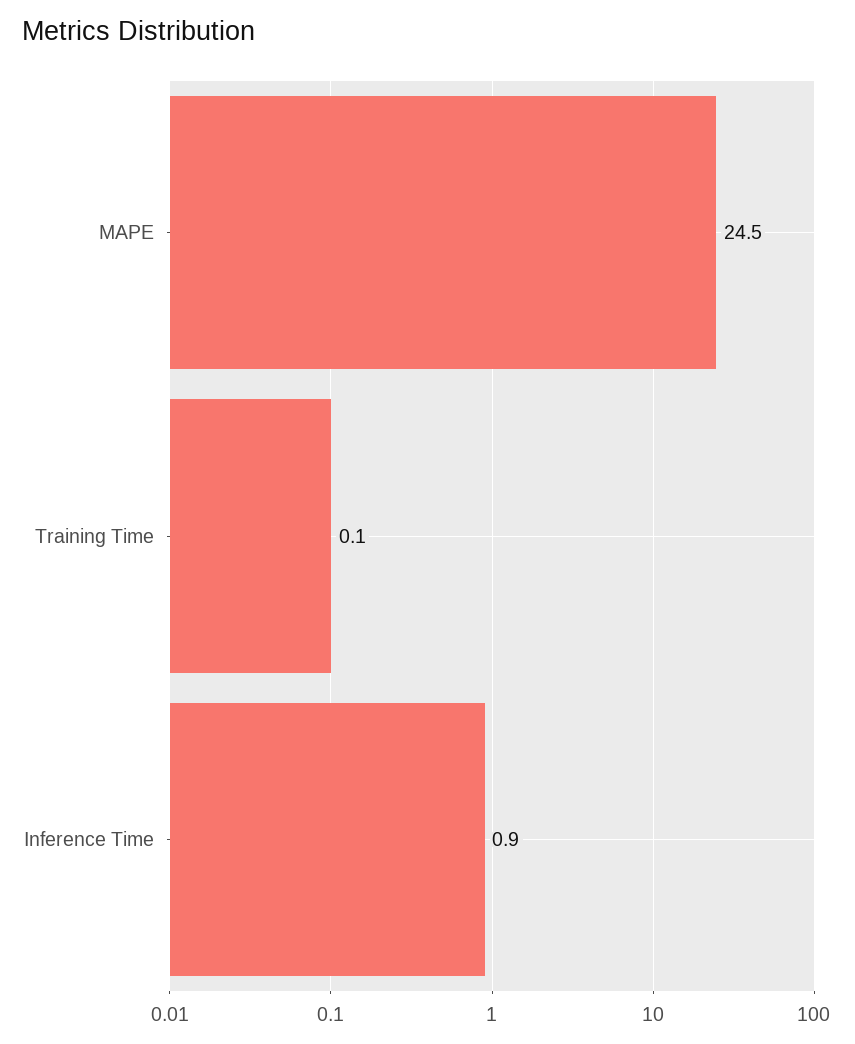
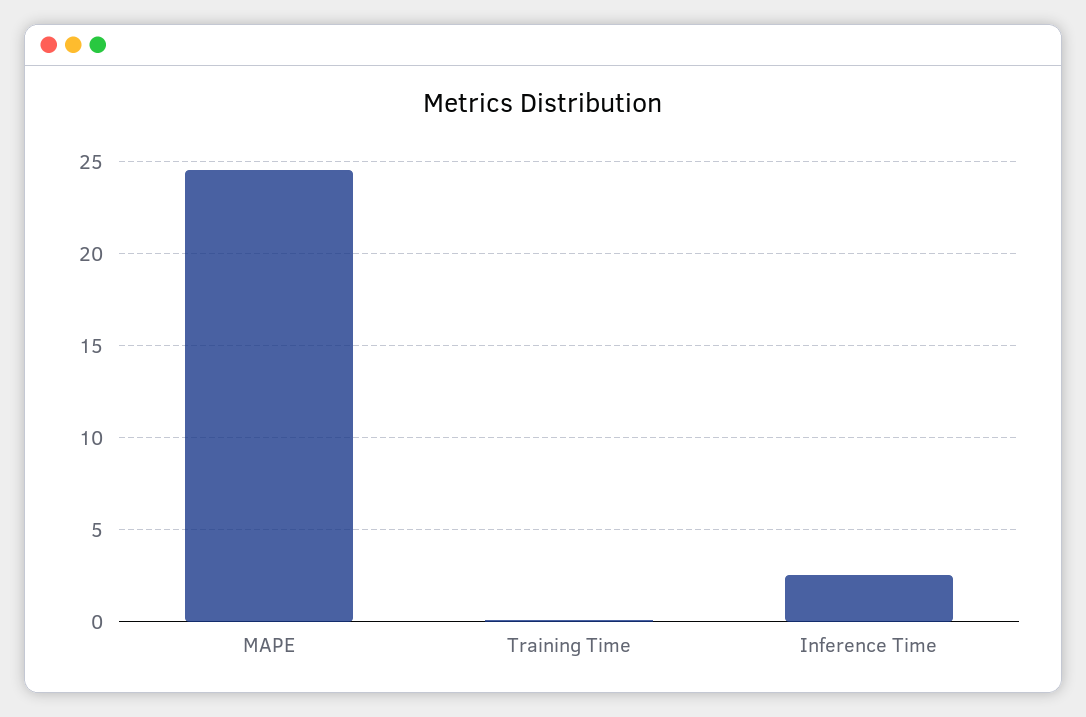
Inference Time: 0.9 -> 2.5

